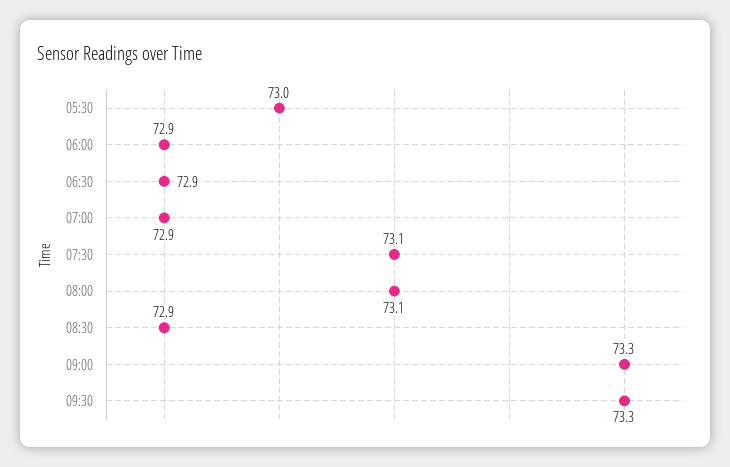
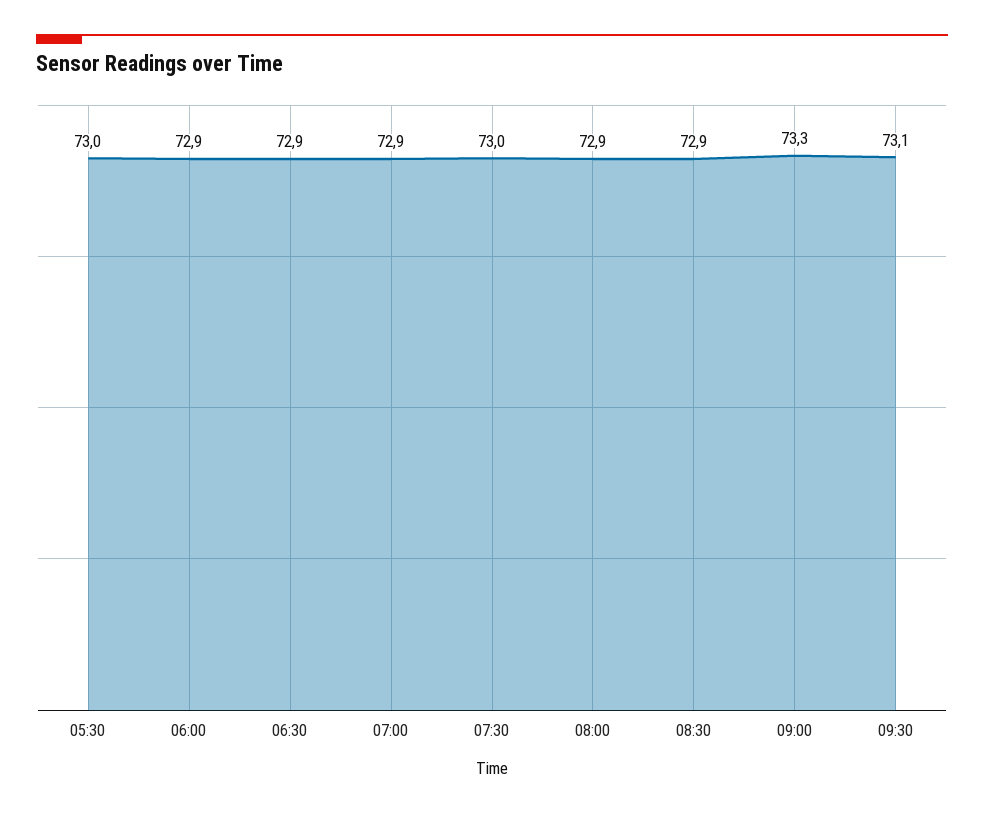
07:30: 73.1 -> 73
08:00: 73.1 -> 72.9
09:30: 73.3 -> 73.1

